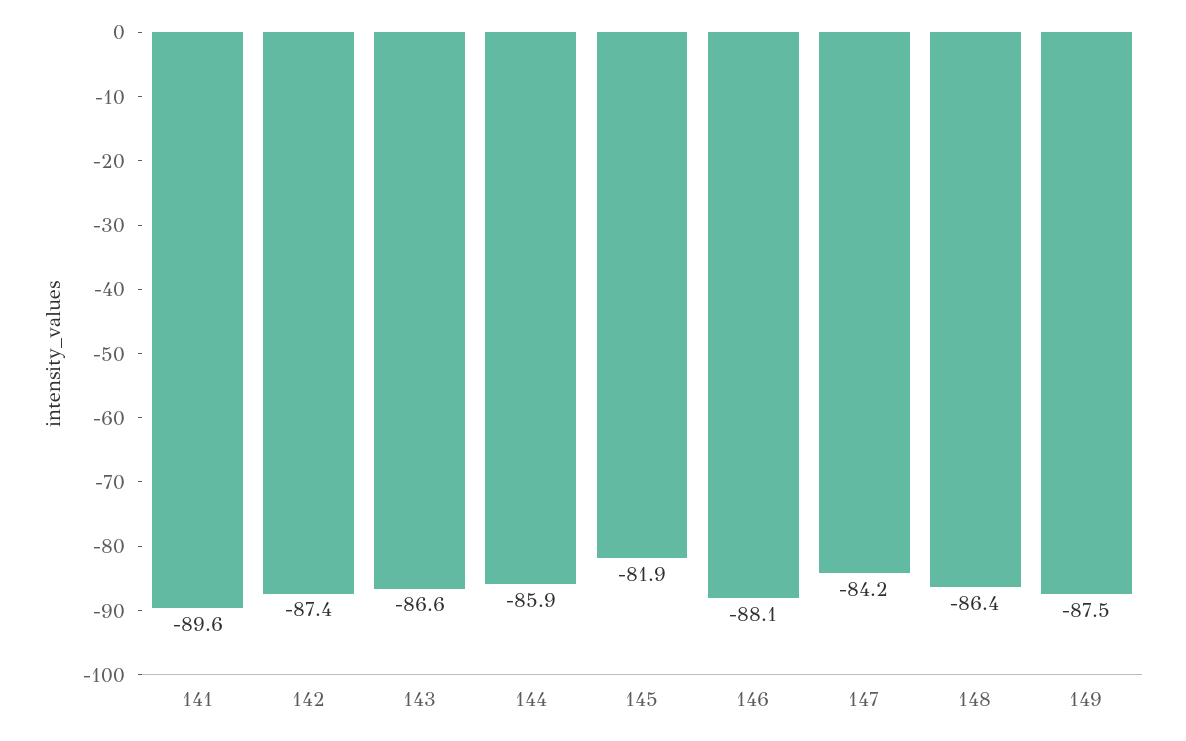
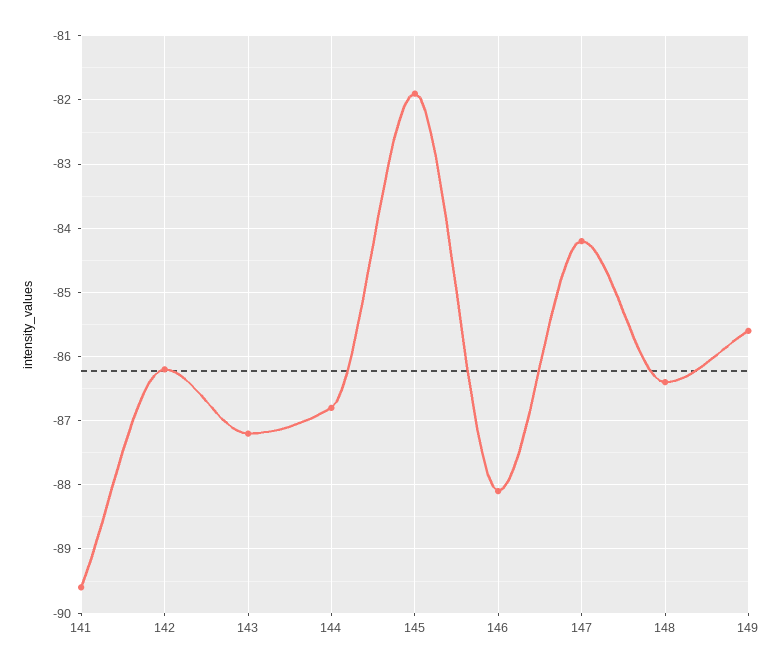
142: -87.4 -> -86.2
143: -86.6 -> -87.2
144: -85.9 -> -86.8
149: -87.5 -> -85.6

